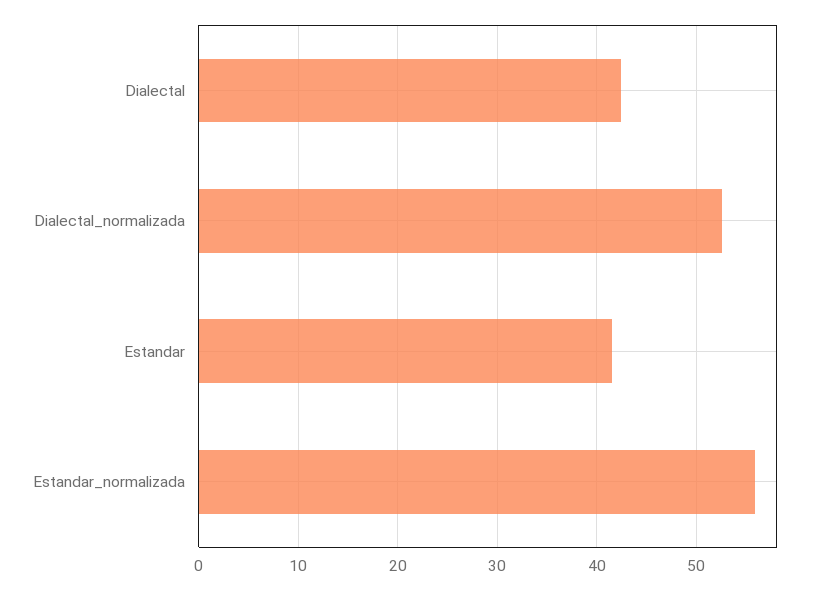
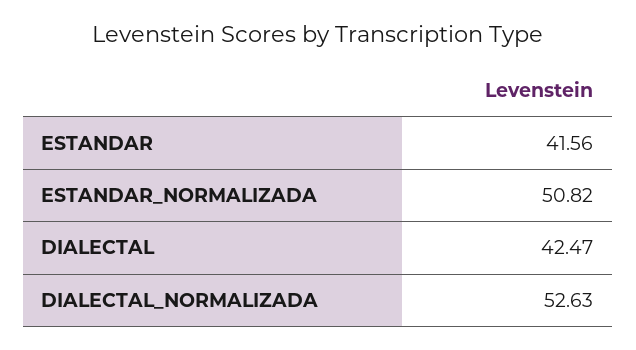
Estandar_normalizada: 56 -> 50.82

